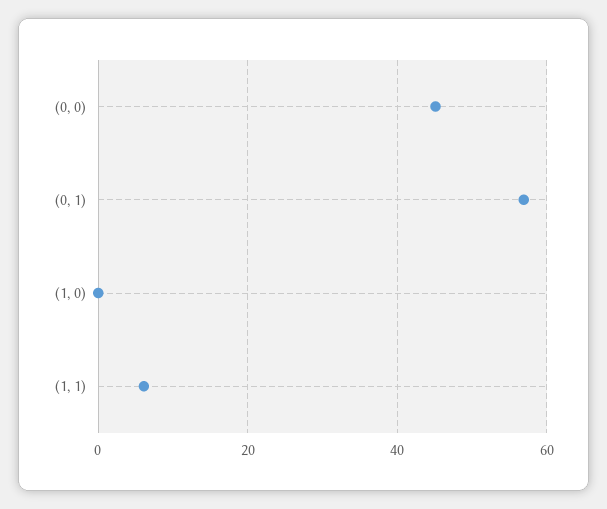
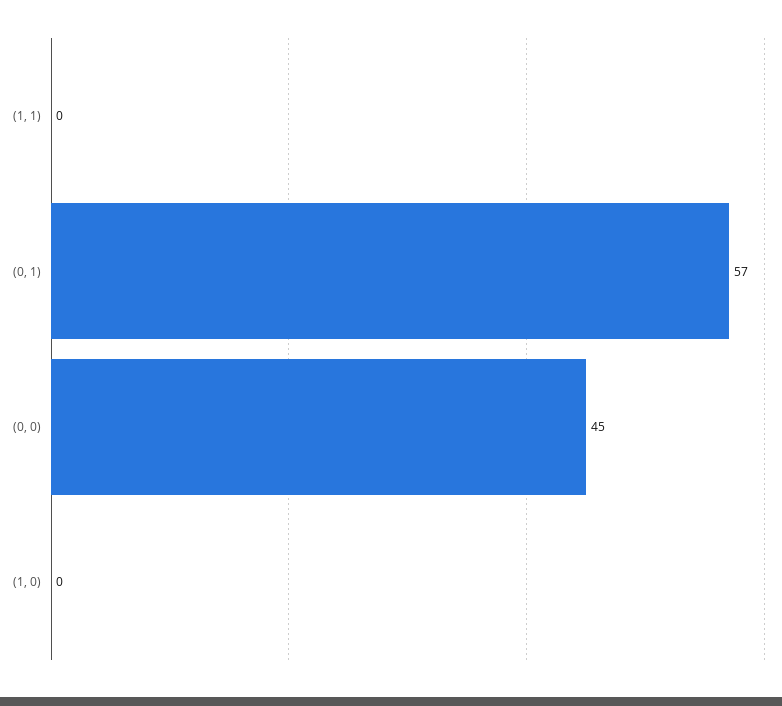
(1, 1): 6 -> 0

